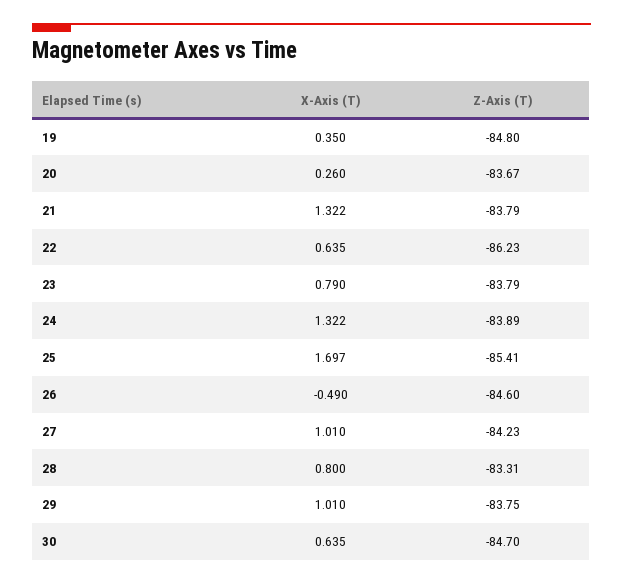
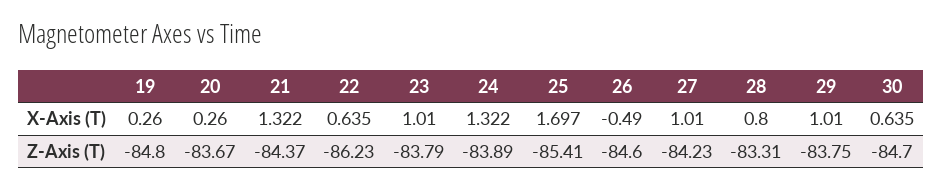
X-Axis (T), 19: 0.35 -> 0.26
Z-Axis (T), 21: -83.79 -> -84.37
X-Axis (T), 23: 0.79 -> 1.01

